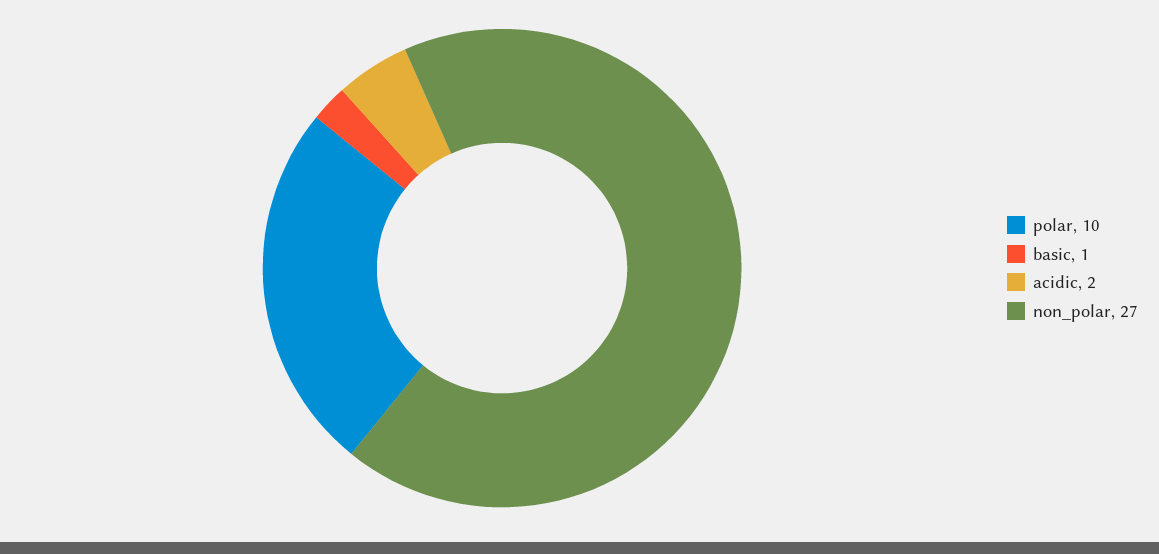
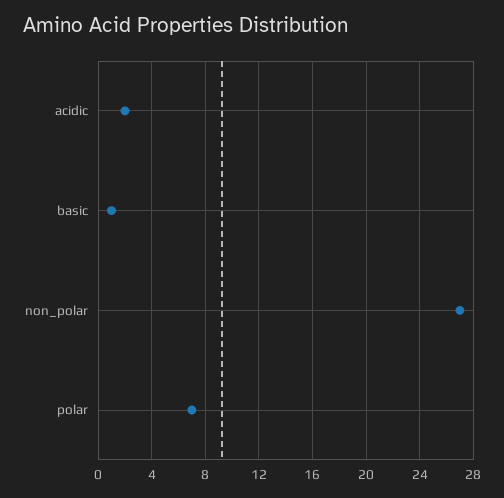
polar: 10 -> 7

